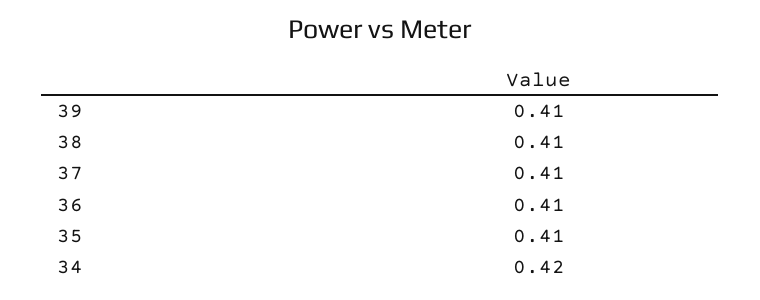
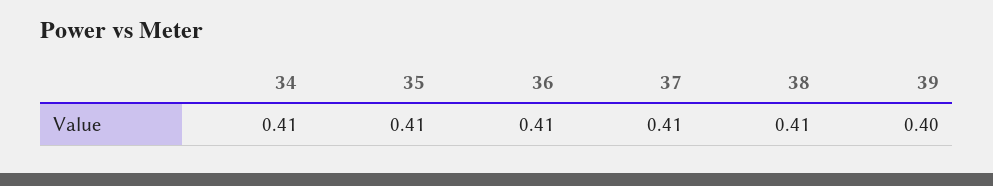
39: 0.41 -> 0.4
34: 0.42 -> 0.41

